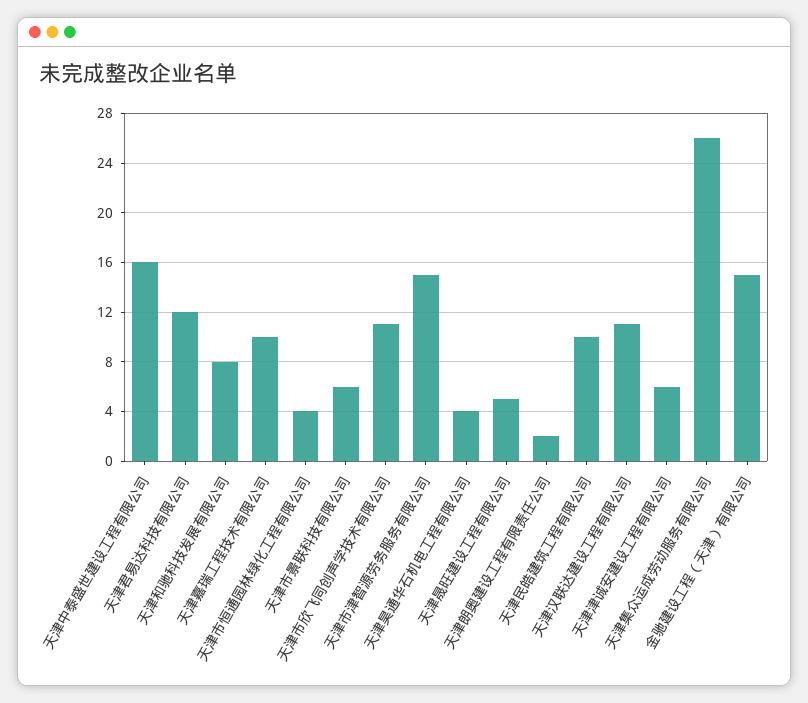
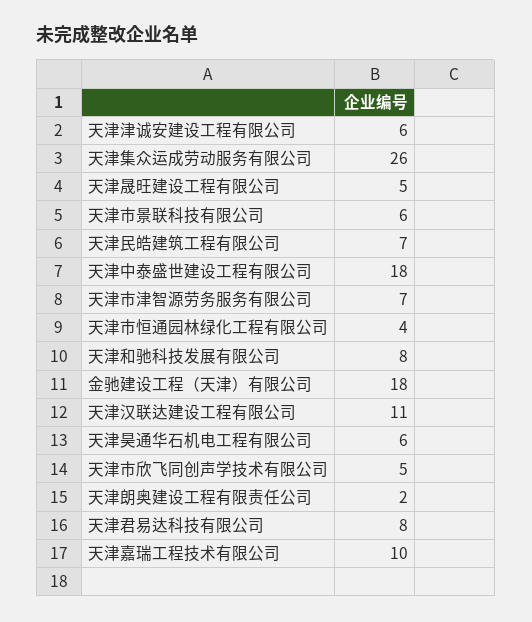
天津中泰盛世建设工程有限公司: 16 -> 18
天津君易达科技有限公司: 12 -> 8
天津市欣飞同创声学技术有限公司: 11 -> 5
天津市津智源劳务服务有限公司: 15 -> 7
天津昊通华石机电工程有限公司: 4 -> 6
天津民皓建筑工程有限公司: 10 -> 7
金驰建设工程（天津）有限公司: 15 -> 18

